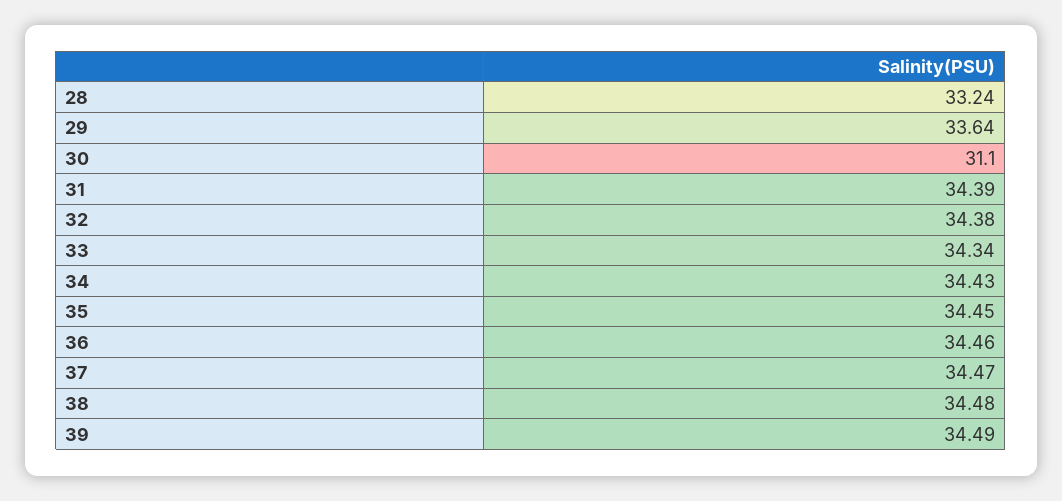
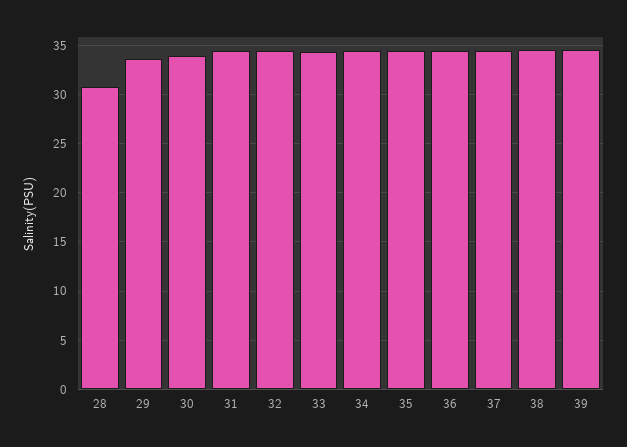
28: 33.24 -> 31
30: 31.1 -> 34

